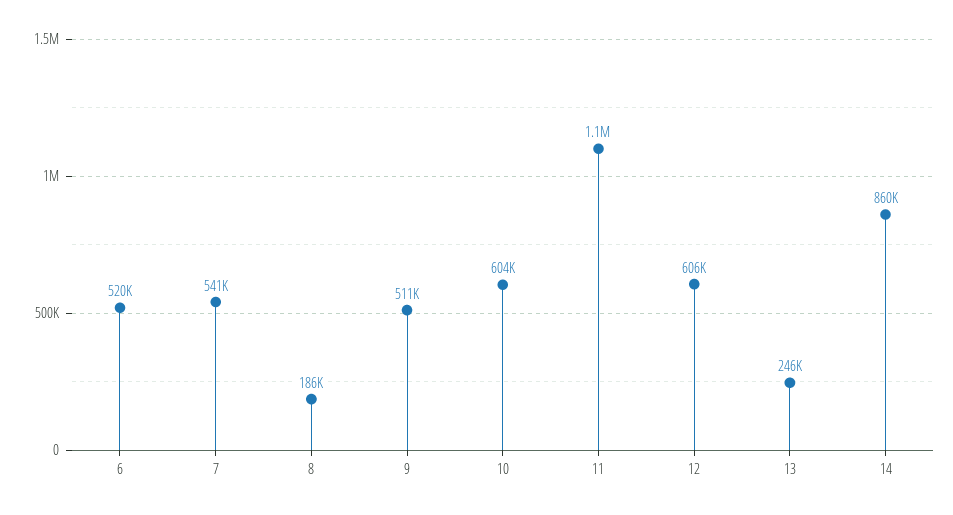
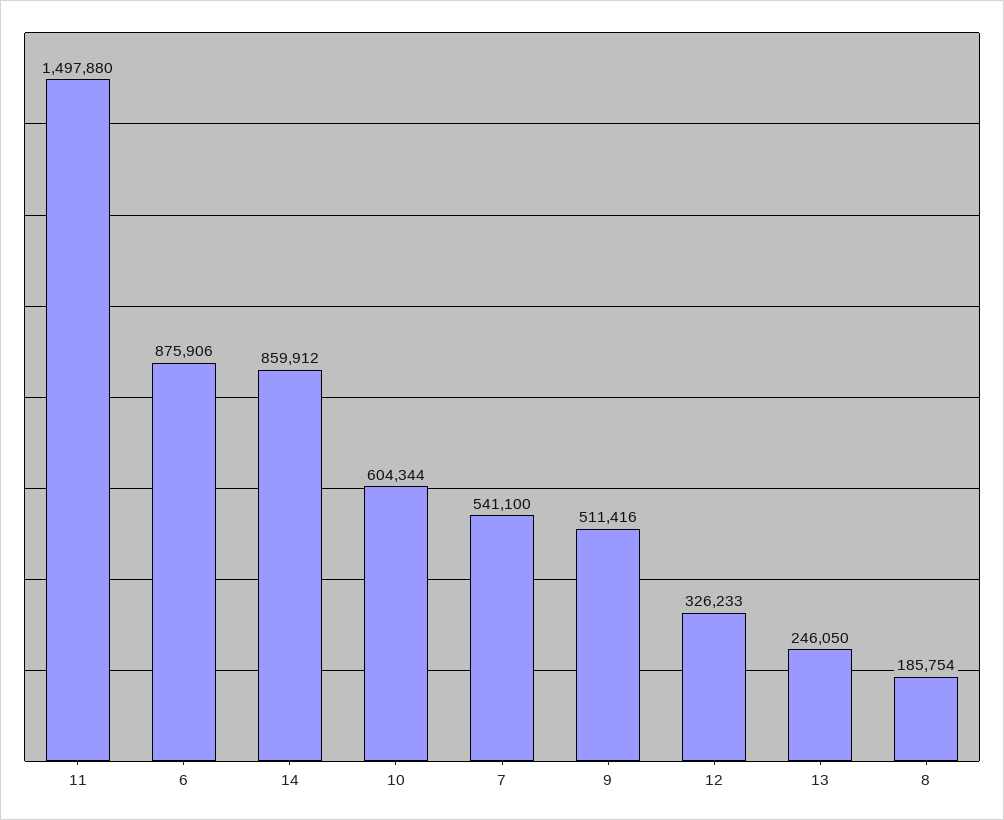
6: 520000 -> 875906
11: 1100000 -> 1497880
12: 606000 -> 326233

